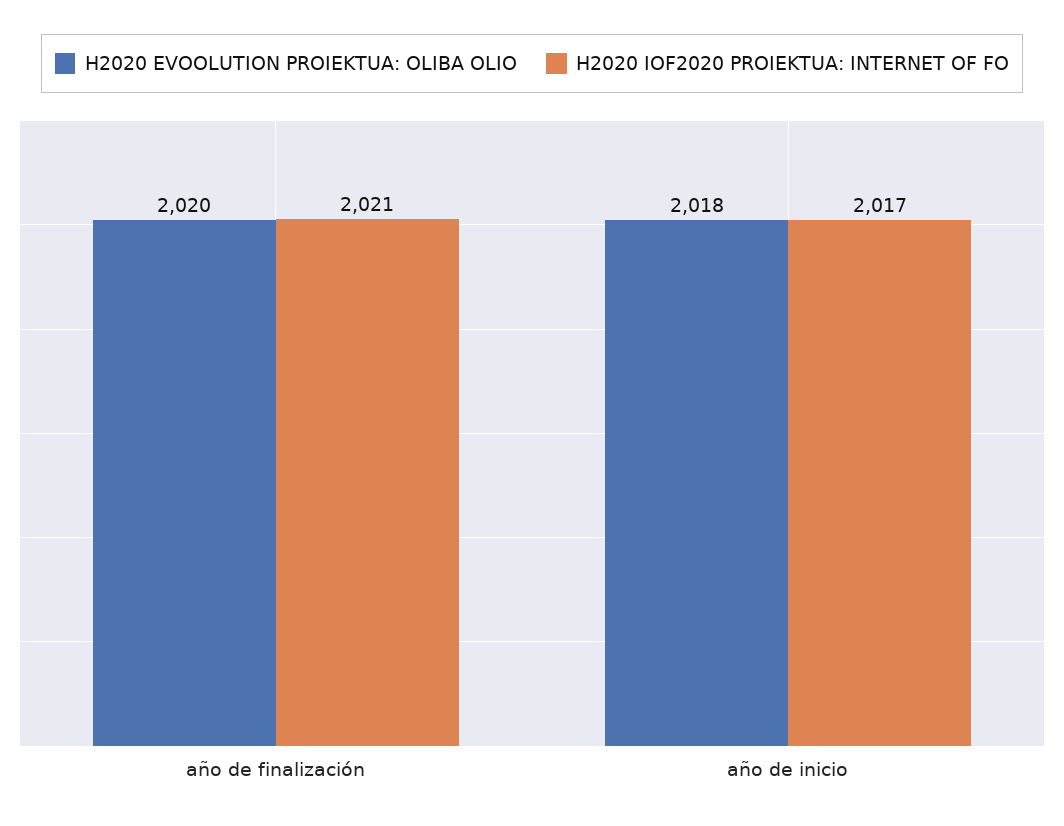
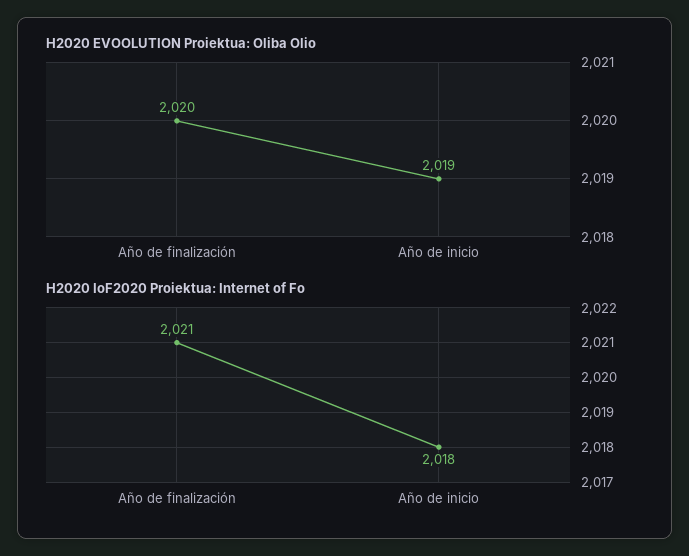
H2020 EVOOLUTION PROIEKTUA: OLIBA OLIO, año de inicio: 2018 -> 2019
H2020 IOF2020 PROIEKTUA: INTERNET OF FO, año de inicio: 2017 -> 2018

